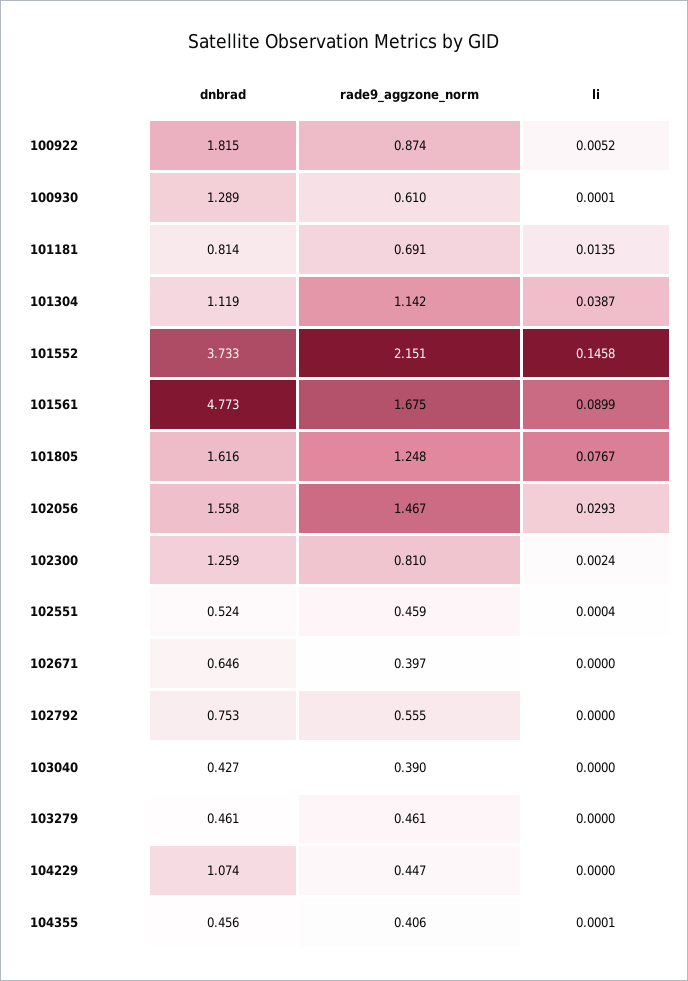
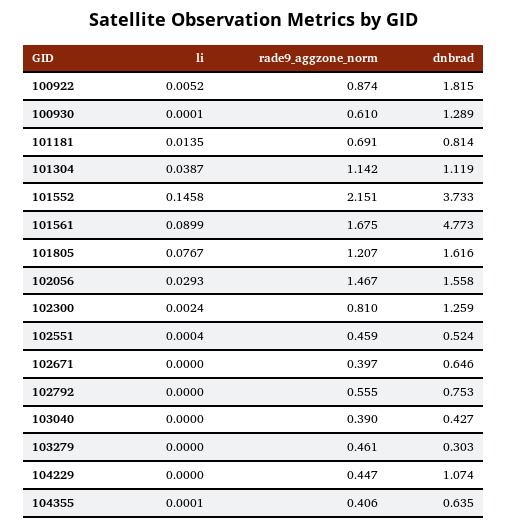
rade9_aggzone_norm, 101805: 1.248 -> 1.207
dnbrad, 103279: 0.461 -> 0.303
dnbrad, 104355: 0.456 -> 0.635

